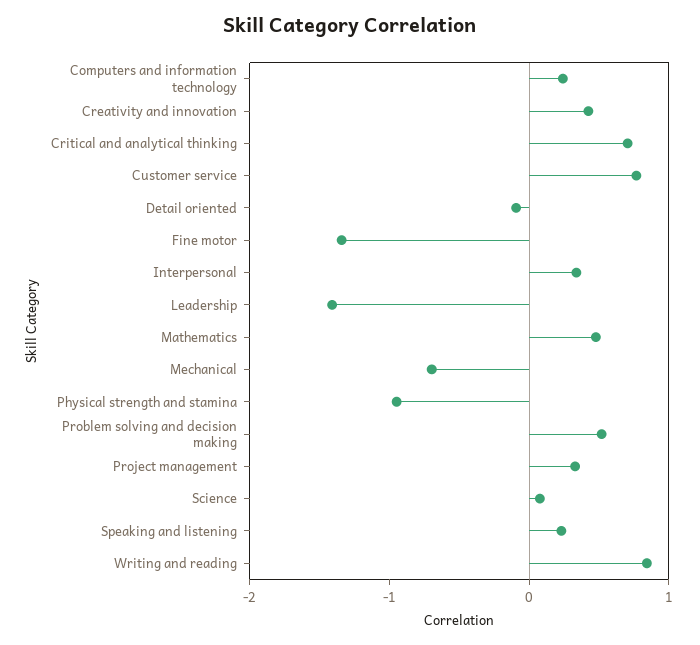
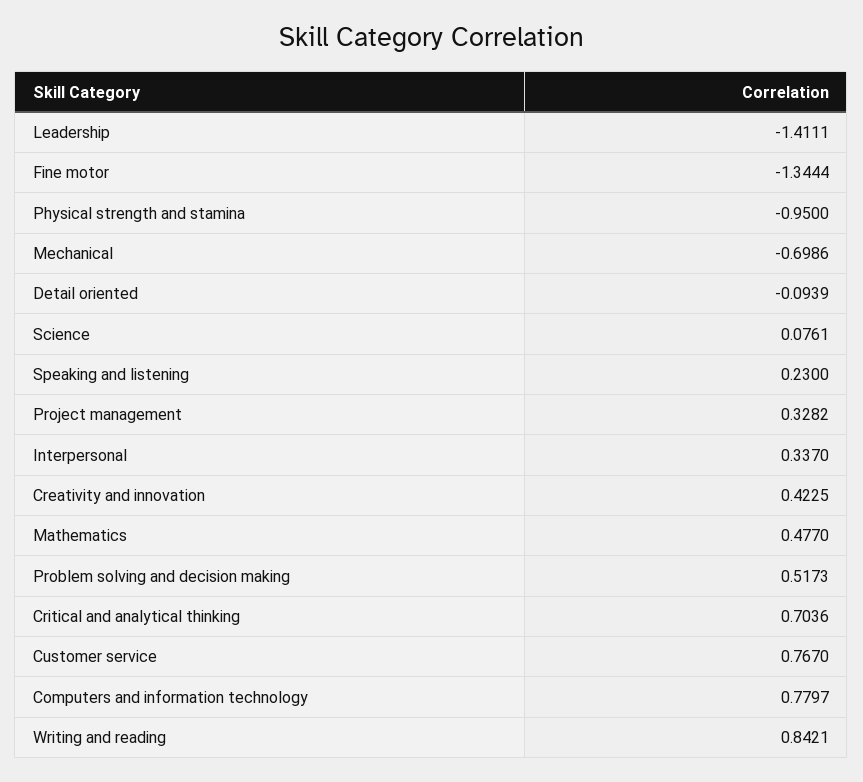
Computers and information technology: 0.2 -> 0.7797

